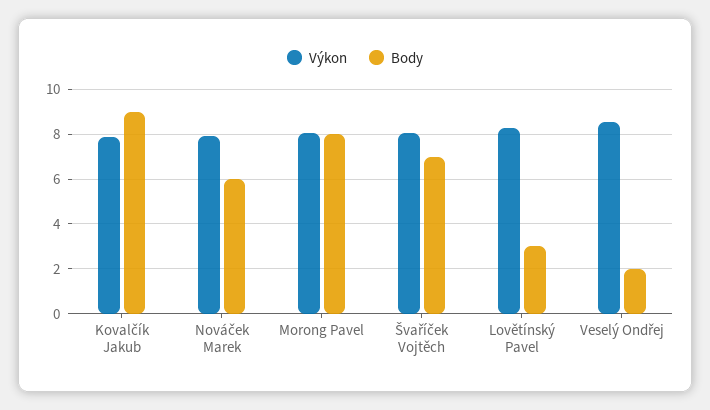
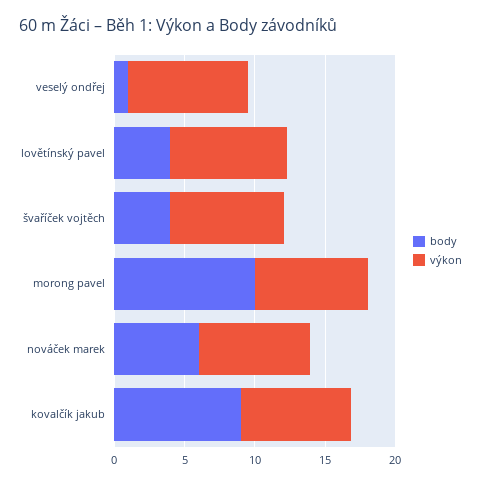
Body, Morong Pavel: 8 -> 10
Body, Švaříček Vojtěch: 7 -> 4
Body, Lovětínský Pavel: 3 -> 4
Body, Veselý Ondřej: 2 -> 1

